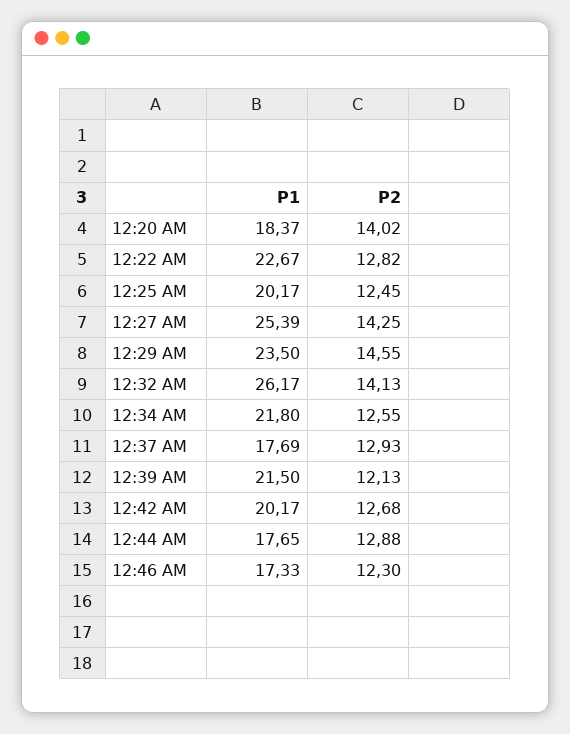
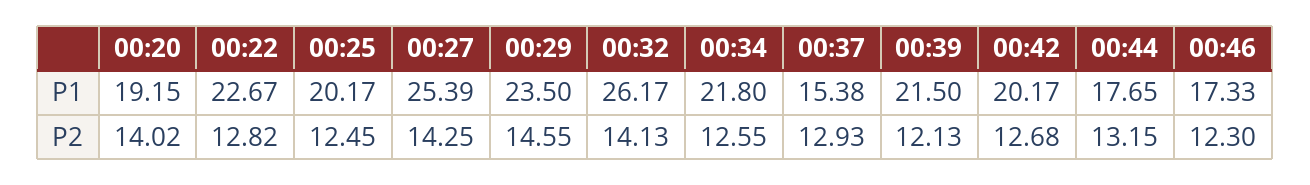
P1, 12:20 AM: 18.37 -> 19.15
P1, 12:37 AM: 17.69 -> 15.38
P2, 12:44 AM: 12.88 -> 13.15

